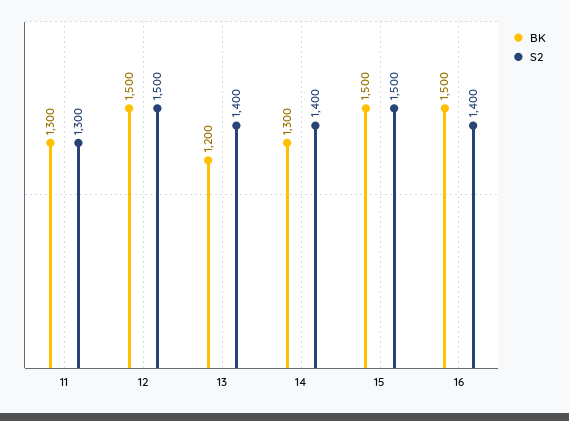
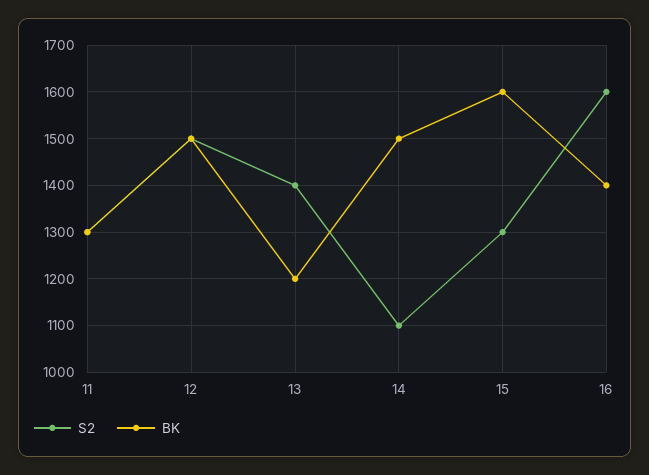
BK, 14: 1300 -> 1500
S2, 14: 1400 -> 1100
BK, 15: 1500 -> 1600
S2, 15: 1500 -> 1300
BK, 16: 1500 -> 1400
S2, 16: 1400 -> 1600

